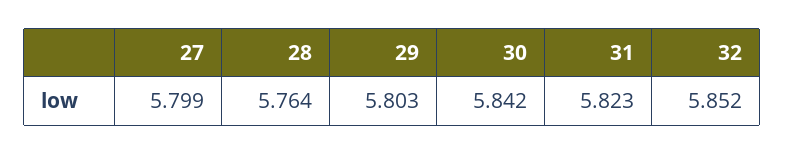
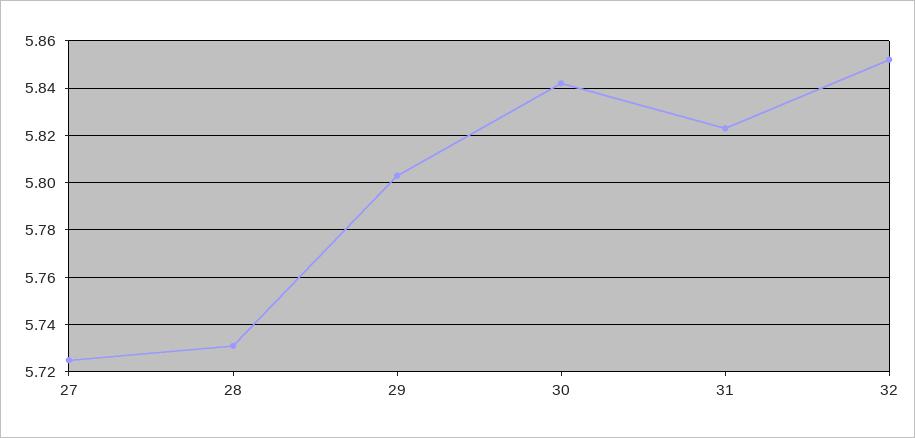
27: 5.799 -> 5.725
28: 5.764 -> 5.73

